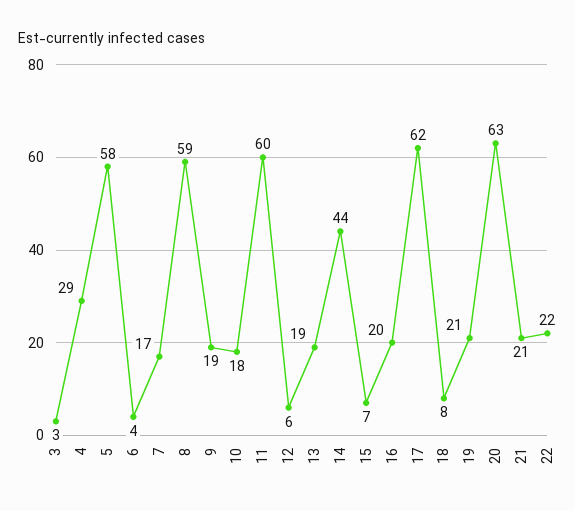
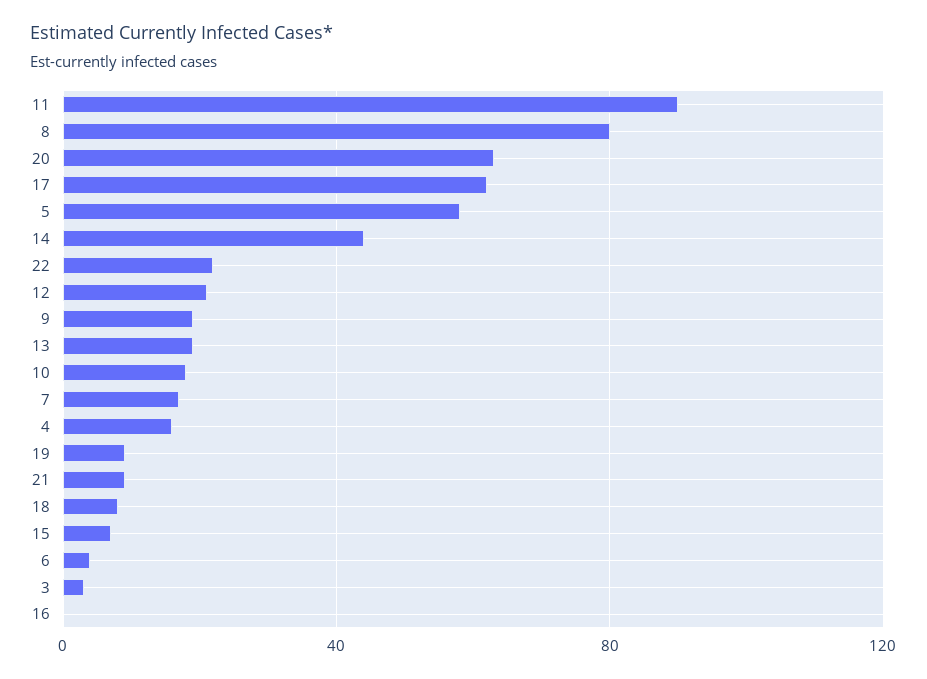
4: 29 -> 15
8: 59 -> 80
11: 60 -> 90
12: 6 -> 20
16: 20 -> 0
19: 21 -> 10
21: 21 -> 10

